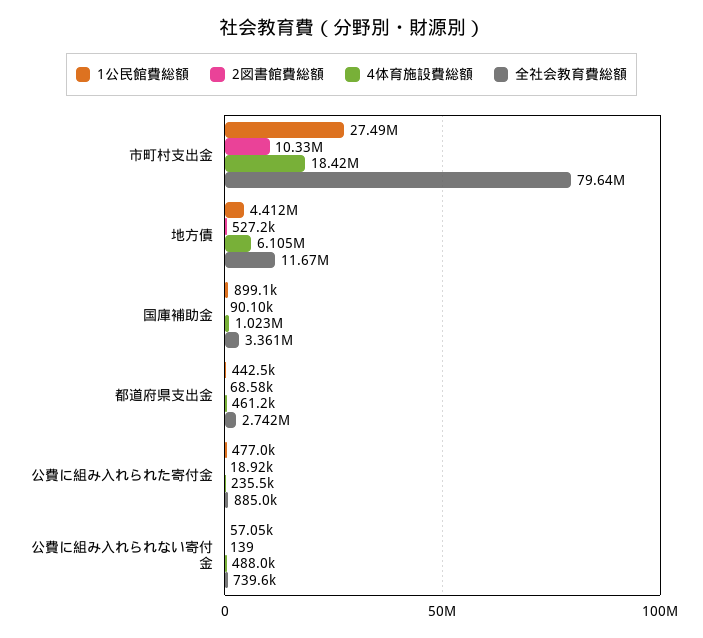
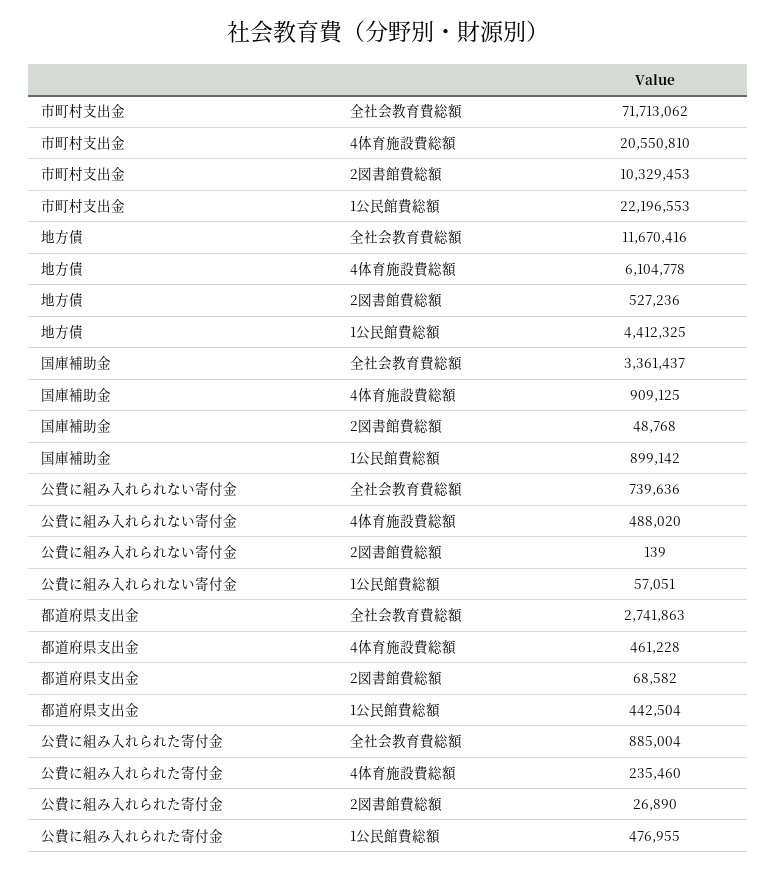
1公民館費総額, 市町村支出金: 27490000 -> 22196553
4体育施設費総額, 市町村支出金: 18420000 -> 20550810
全社会教育費総額, 市町村支出金: 79640000 -> 71713062
2図書館費総額, 国庫補助金: 90100 -> 48768
4体育施設費総額, 国庫補助金: 1023000 -> 909125
2図書館費総額, 公費に組み入れられた寄付金: 18920 -> 26890

